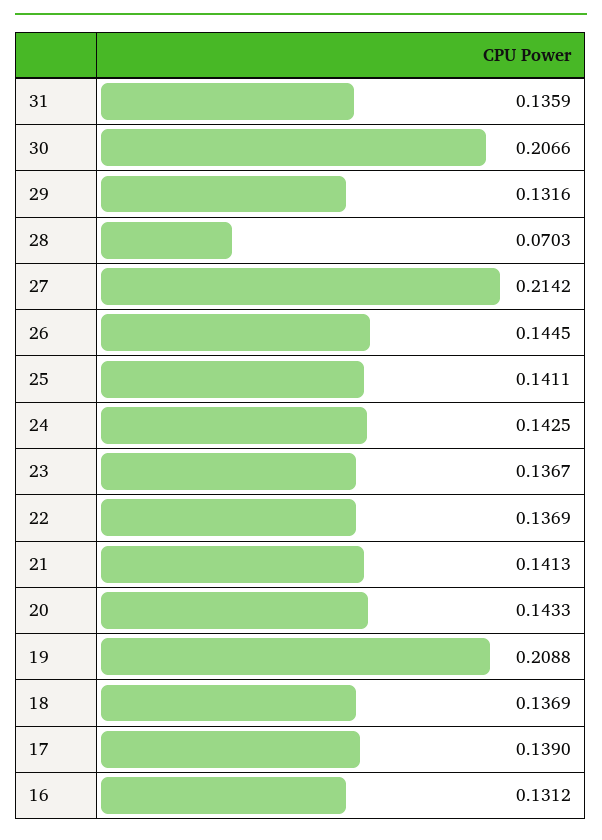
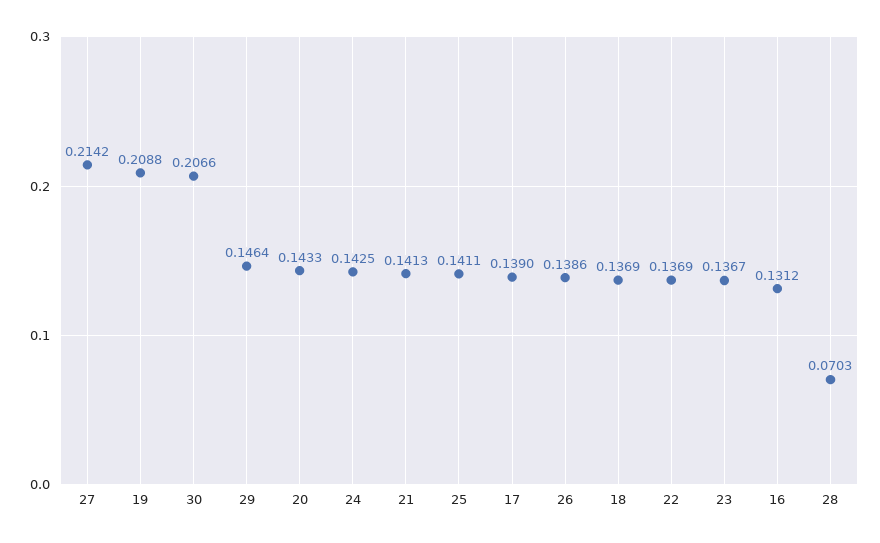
31: 0.1359 -> none
29: 0.1316 -> 0.1464
26: 0.1445 -> 0.1386

